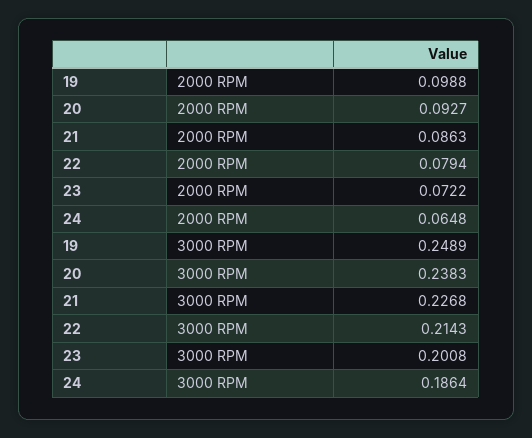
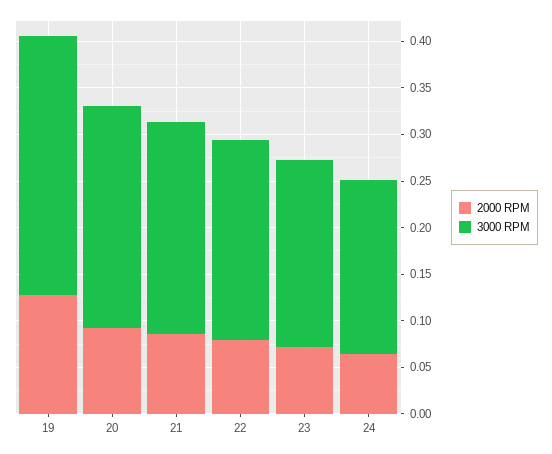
2000 RPM, 19: 0.0988 -> 0.13
3000 RPM, 19: 0.2489 -> 0.28

